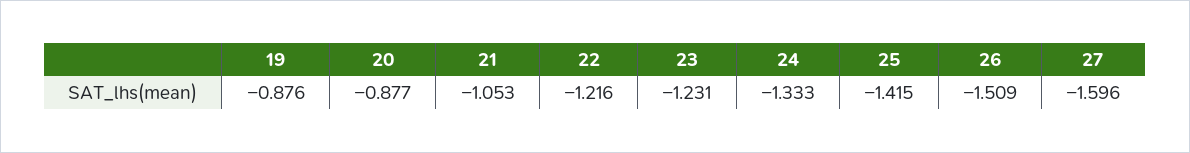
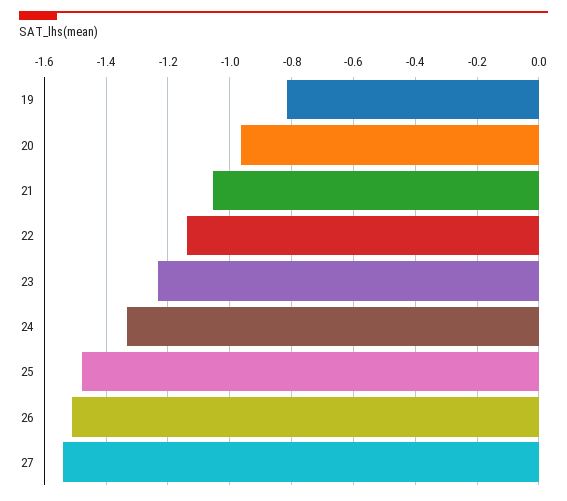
19: -0.876 -> -0.82
20: -0.877 -> -0.96
22: -1.216 -> -1.14
25: -1.415 -> -1.48
27: -1.596 -> -1.54

